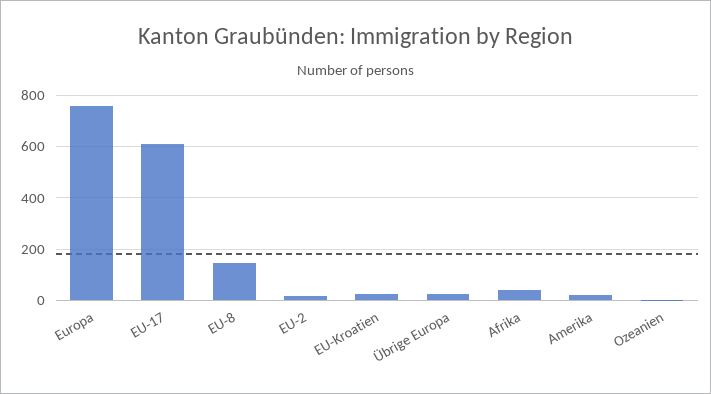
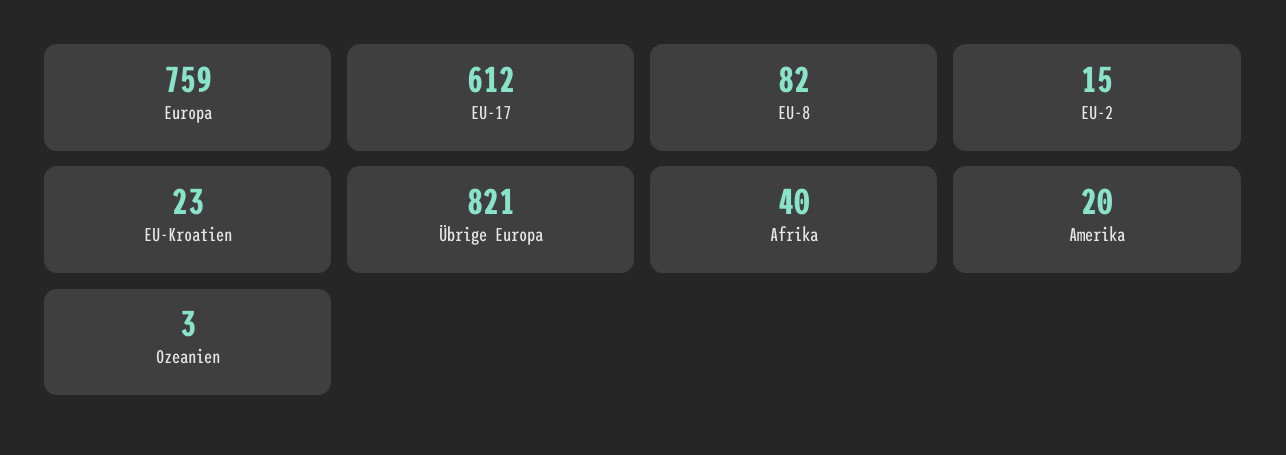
EU-8: 150 -> 82
Übrige Europa: 25 -> 821

